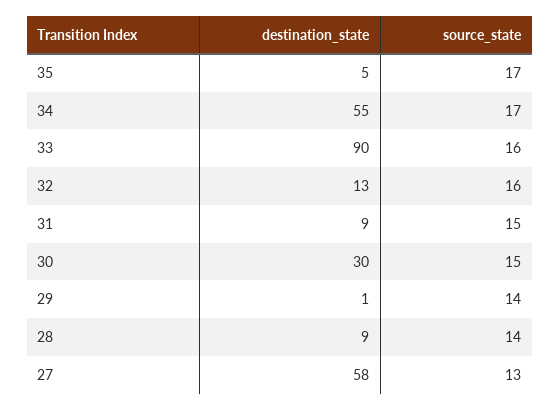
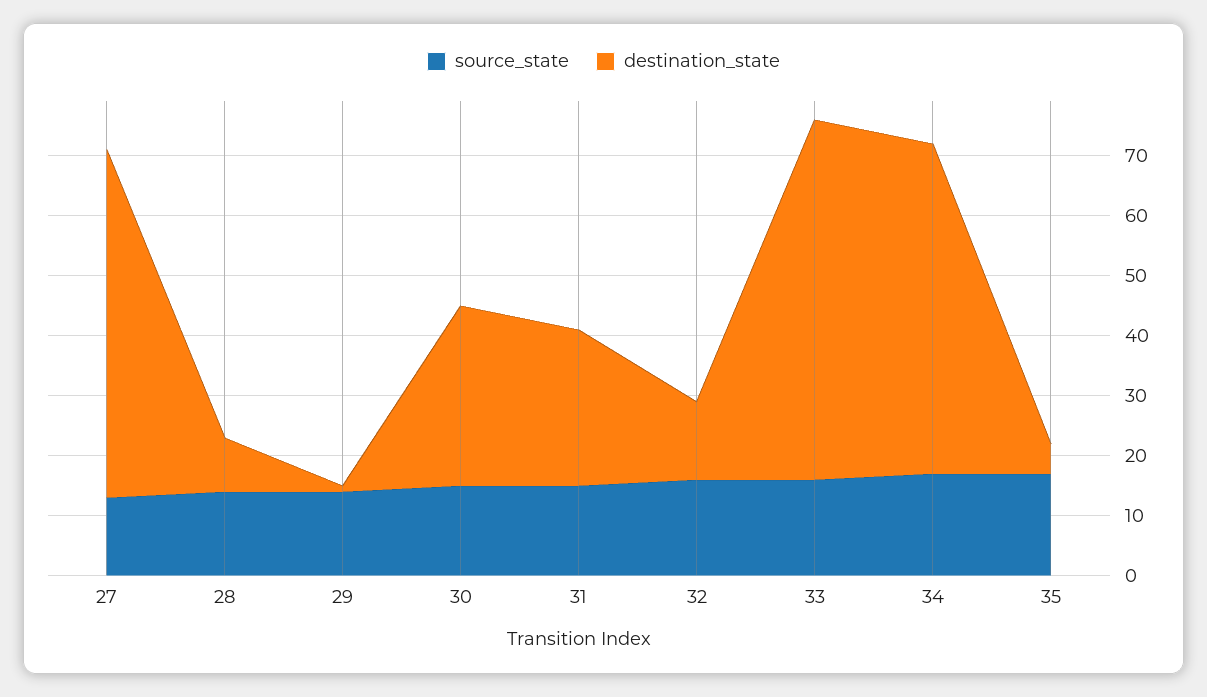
destination_state, 33: 90 -> 60
destination_state, 31: 9 -> 25

